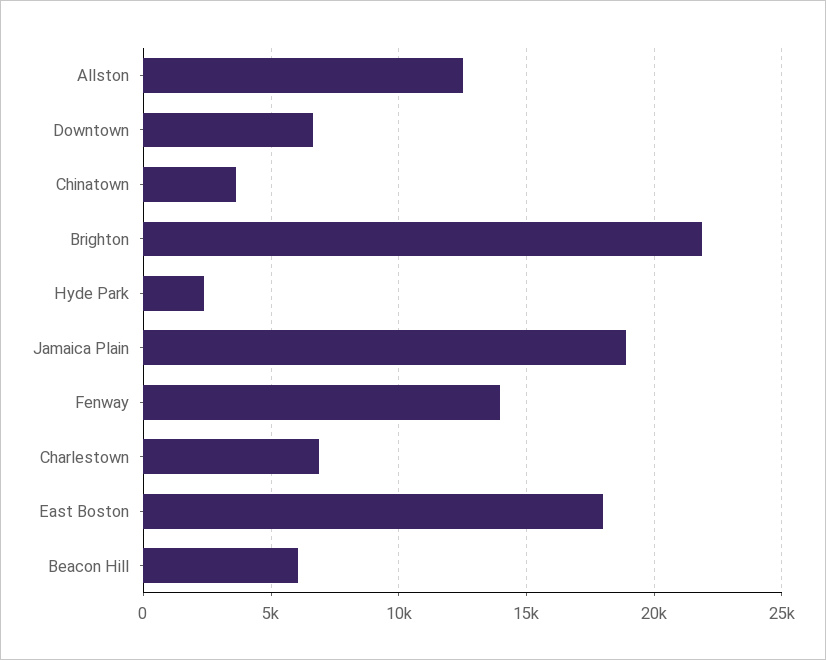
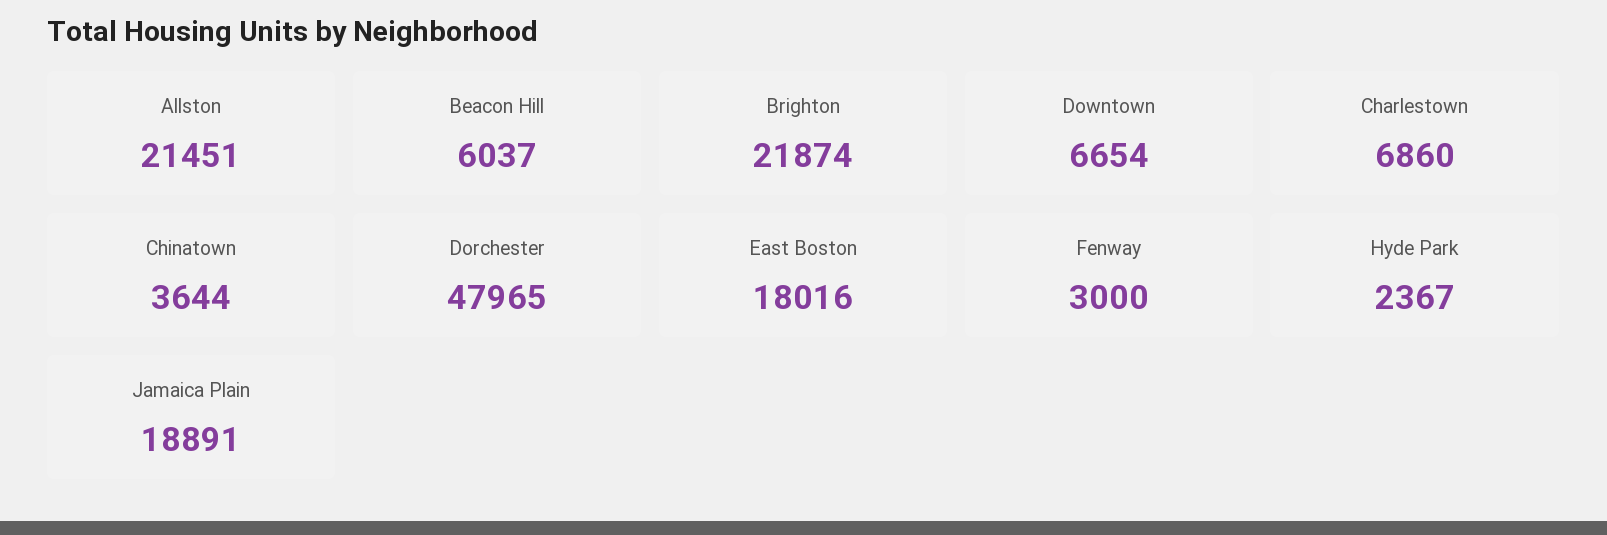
Allston: 12500 -> 21451
Fenway: 14000 -> 3000
Dorchester: none -> 47965

